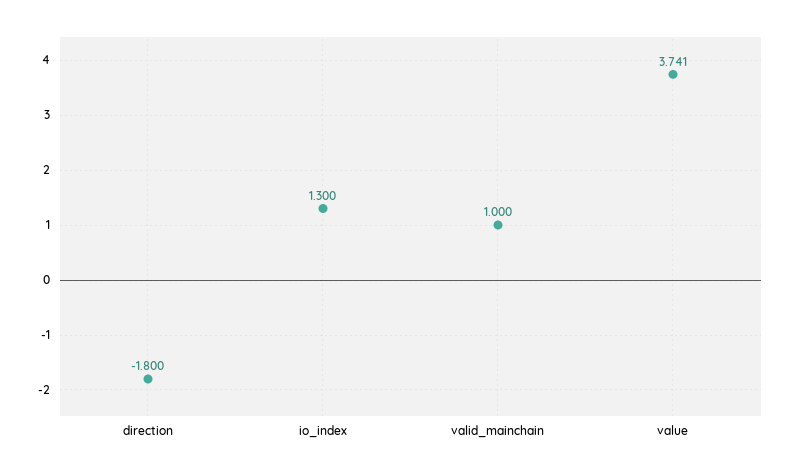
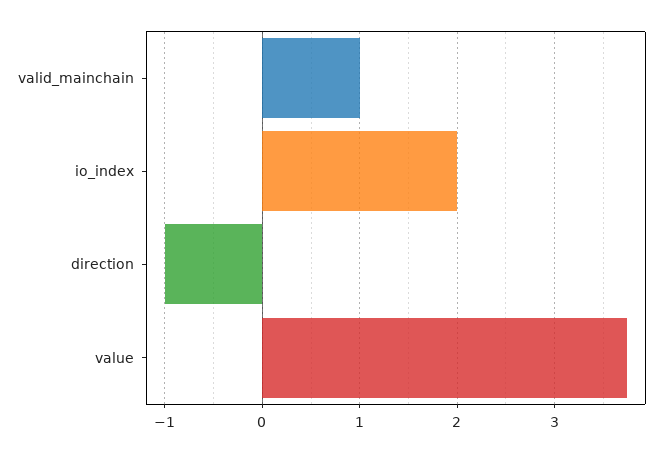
direction: -1.8 -> -1
io_index: 1.3 -> 2

